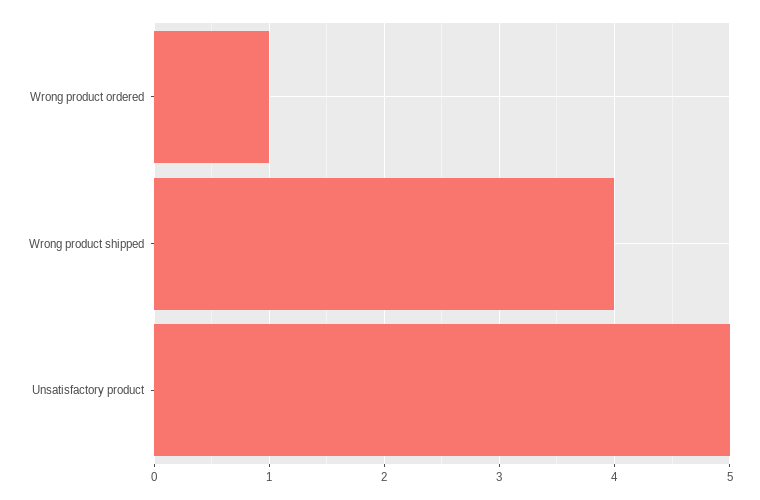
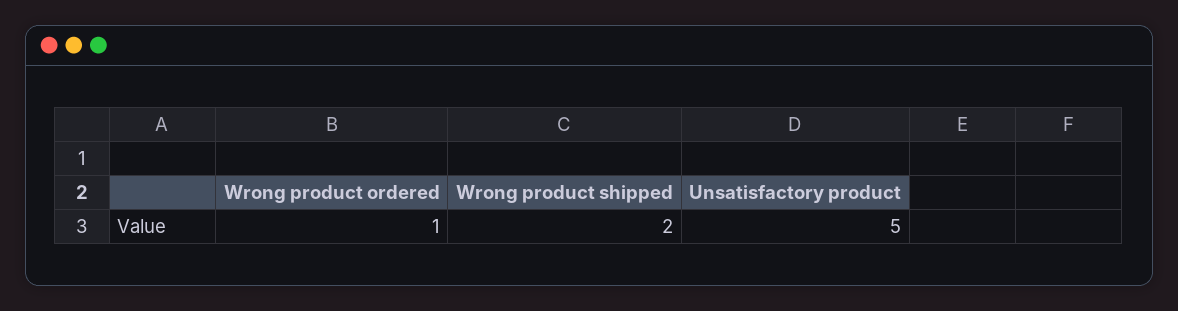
Wrong product shipped: 4 -> 2

